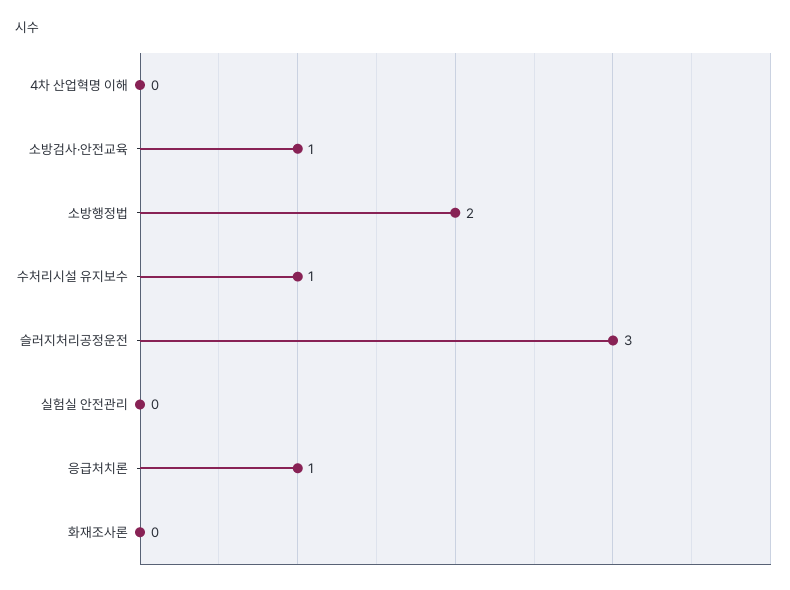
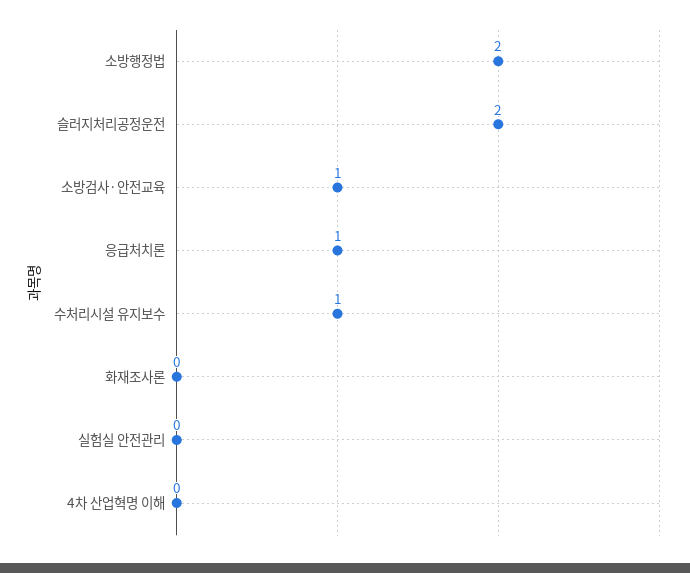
슬러지처리공정운전: 3 -> 2

